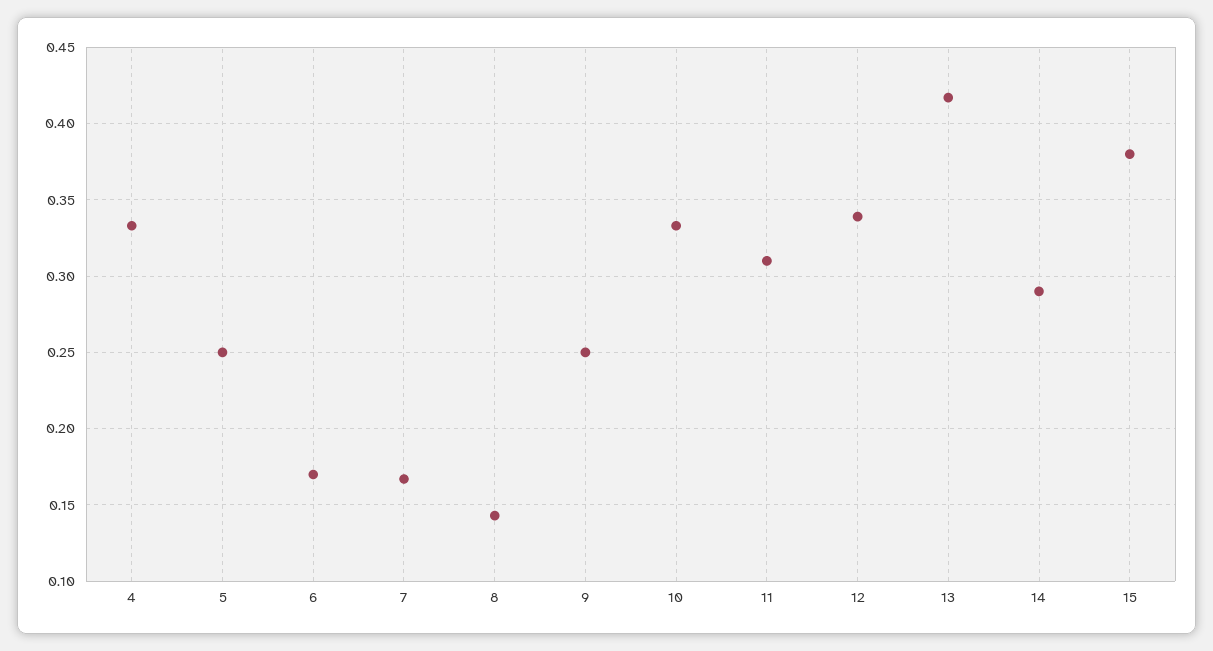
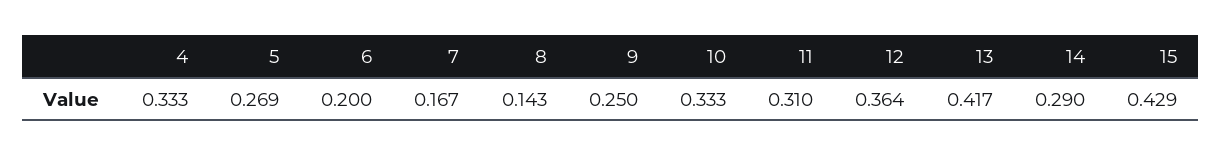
5: 0.25 -> 0.269
6: 0.17 -> 0.2
12: 0.34 -> 0.364
15: 0.38 -> 0.429

